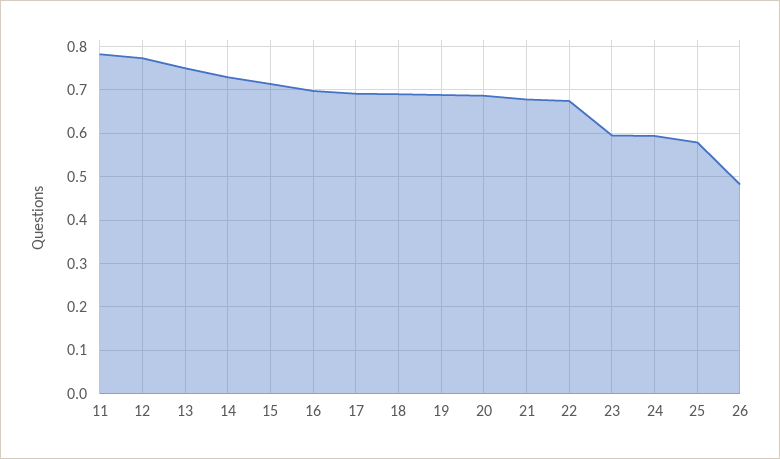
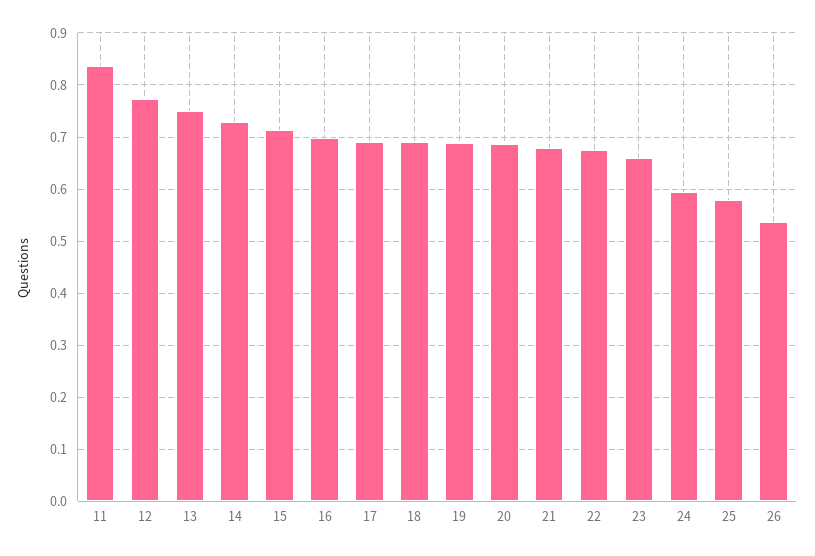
11: 0.78 -> 0.84
23: 0.6 -> 0.66
26: 0.48 -> 0.54

